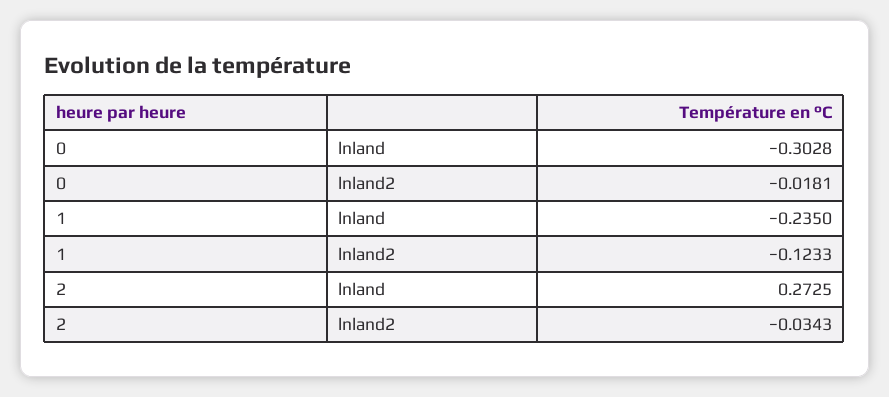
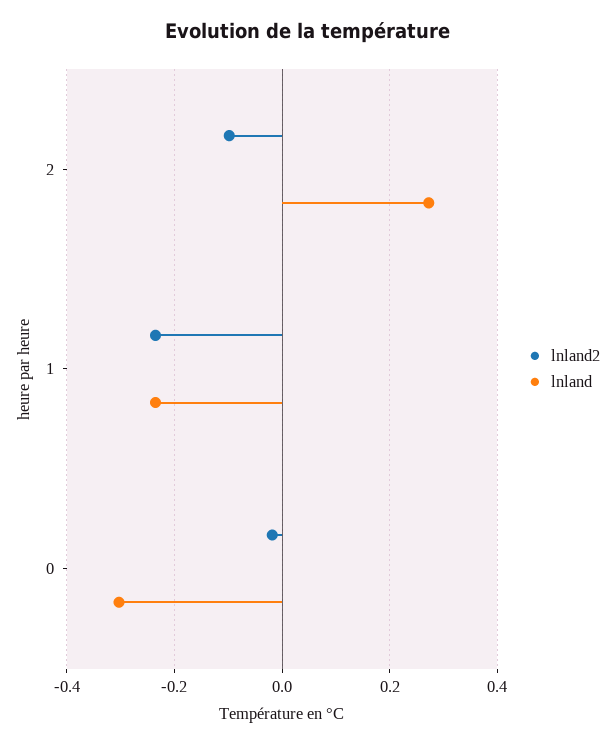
lnland2, 1: -0.1233 -> -0.24
lnland2, 2: -0.0343 -> -0.1

